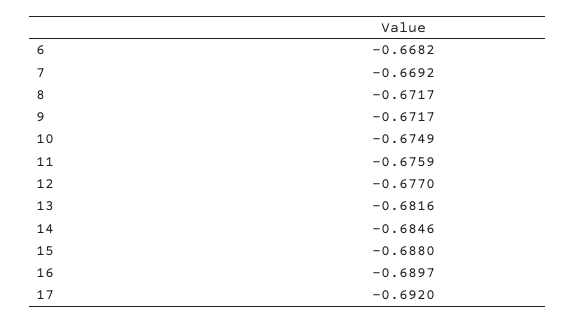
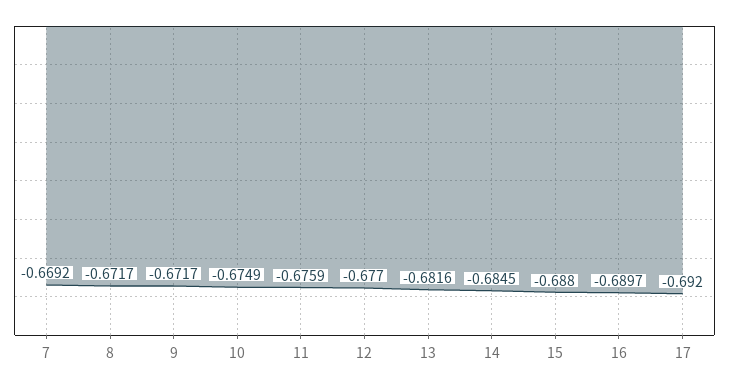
6: -0.6682 -> none
14: -0.6846 -> -0.6845

